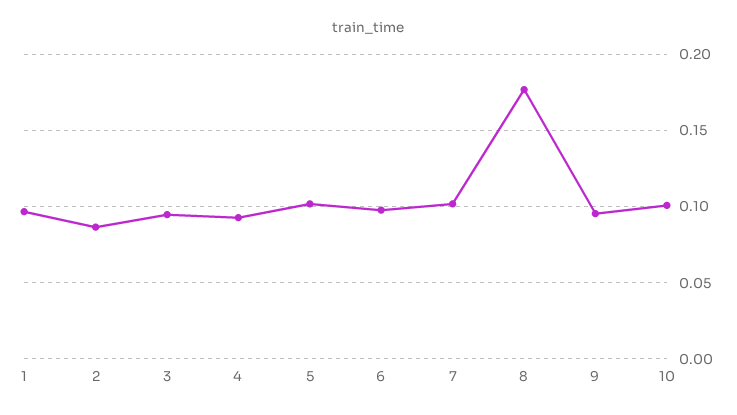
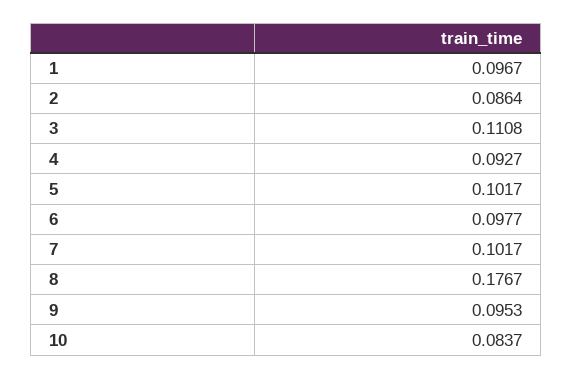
3: 0.095 -> 0.1108
10: 0.1 -> 0.0837

